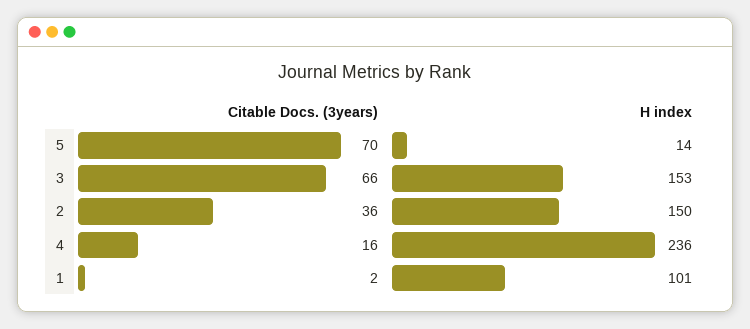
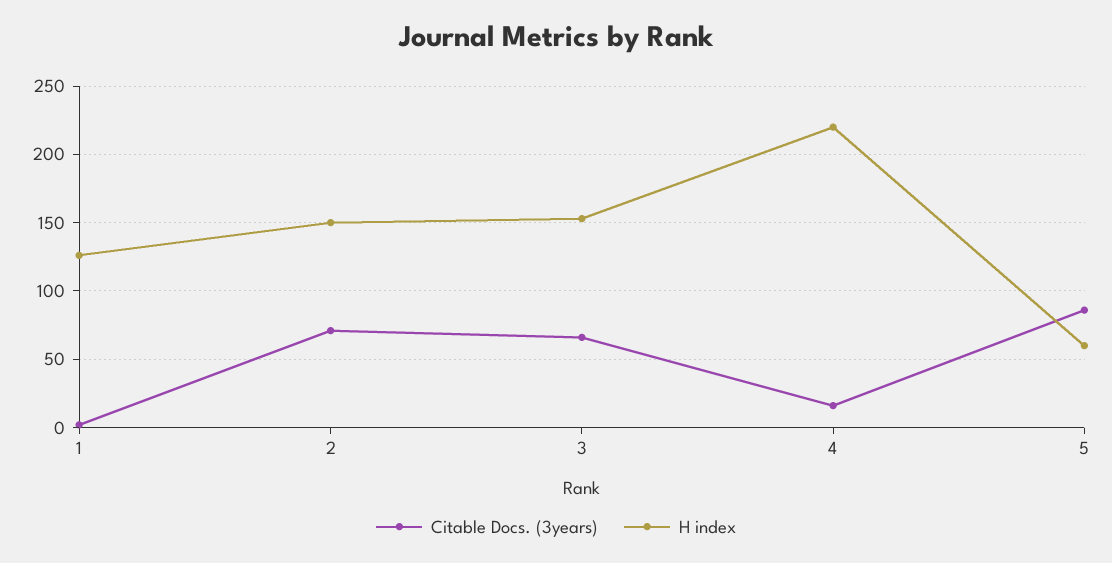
Citable Docs. (3years), 5: 70 -> 85
H index, 5: 14 -> 60
Citable Docs. (3years), 2: 36 -> 70
H index, 4: 236 -> 220
H index, 1: 101 -> 125

